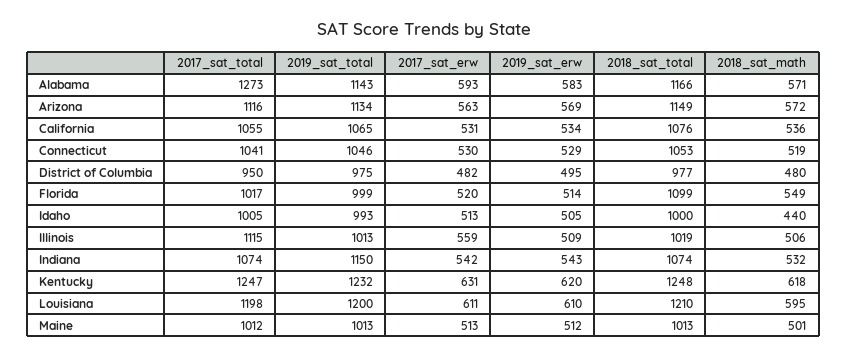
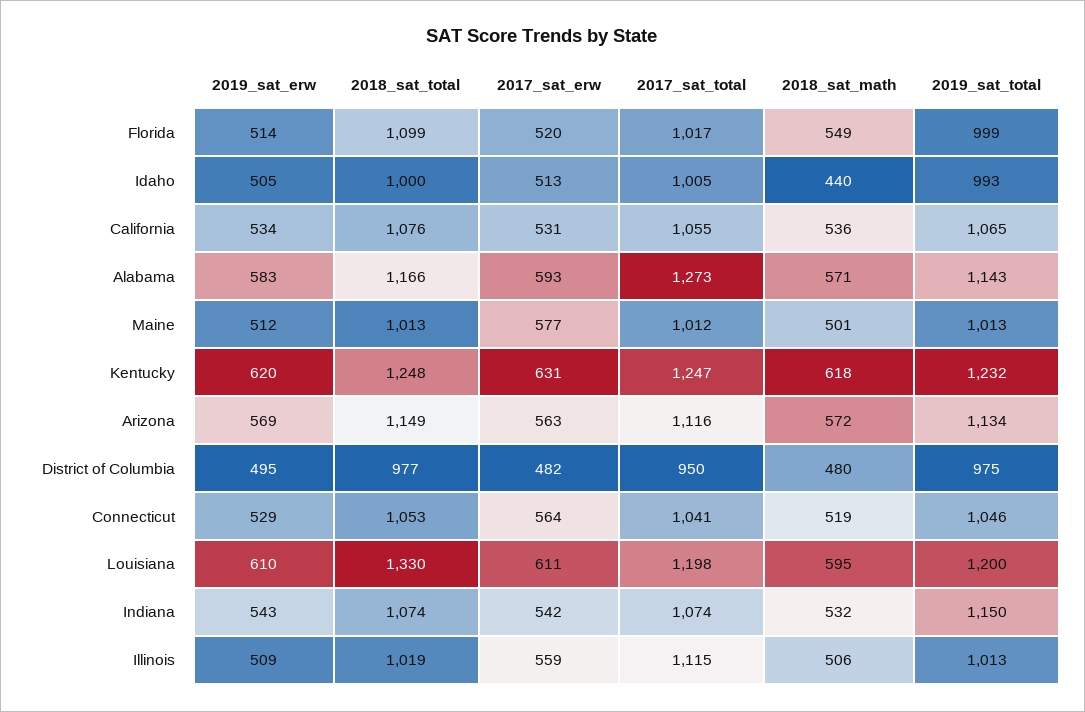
2017_sat_erw, Connecticut: 530 -> 564
2018_sat_total, Louisiana: 1210 -> 1330
2017_sat_erw, Maine: 513 -> 577

